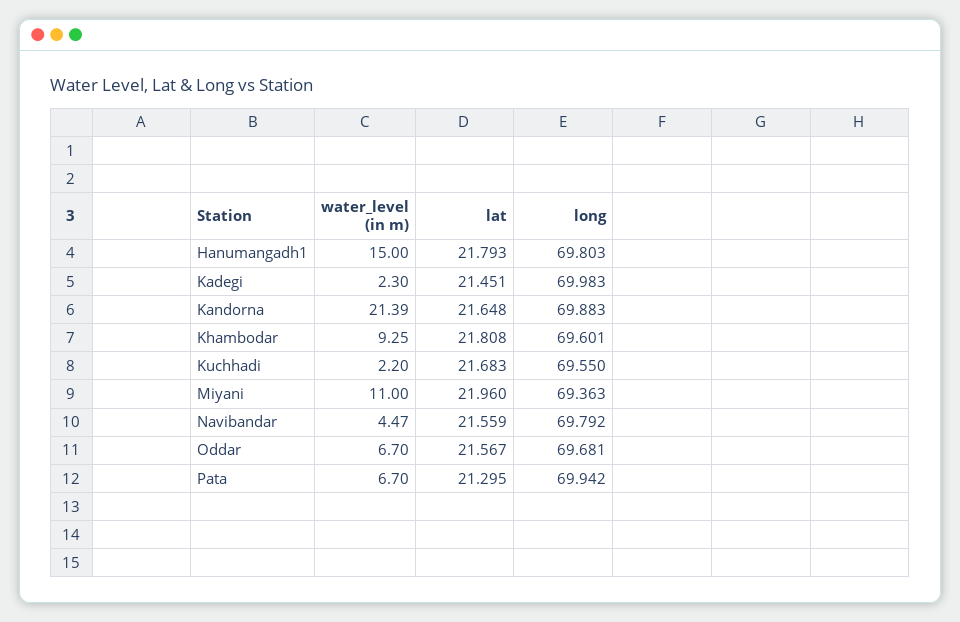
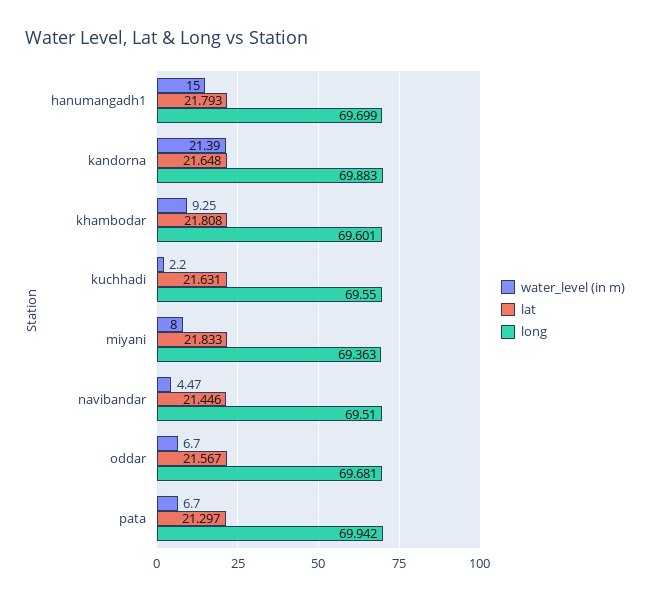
long, Hanumangadh1: 69.803 -> 69.699
water_level (in m), Kadegi: 2.3 -> none
lat, Kadegi: 21.451 -> none
long, Kadegi: 69.983 -> none
lat, Kuchhadi: 21.683 -> 21.631
water_level (in m), Miyani: 11 -> 8
lat, Miyani: 21.96 -> 21.833
lat, Navibandar: 21.559 -> 21.446
long, Navibandar: 69.792 -> 69.51
lat, Pata: 21.295 -> 21.297

